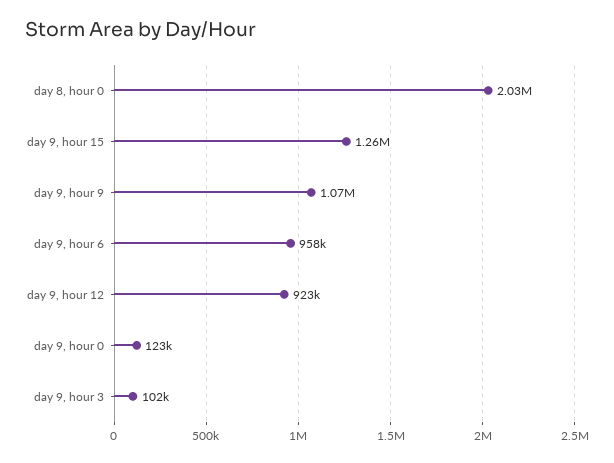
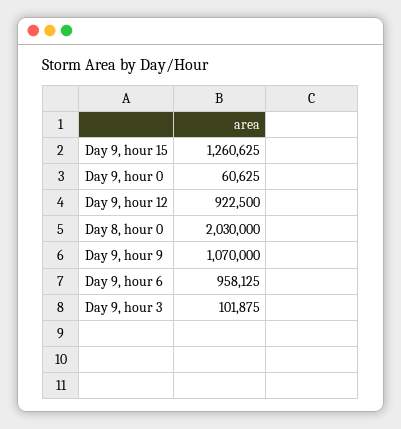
day 9, hour 0: 123000 -> 60625

